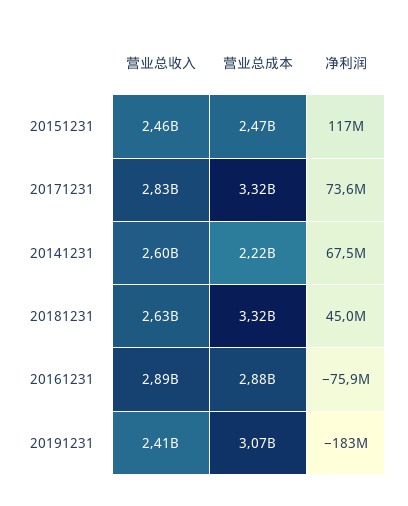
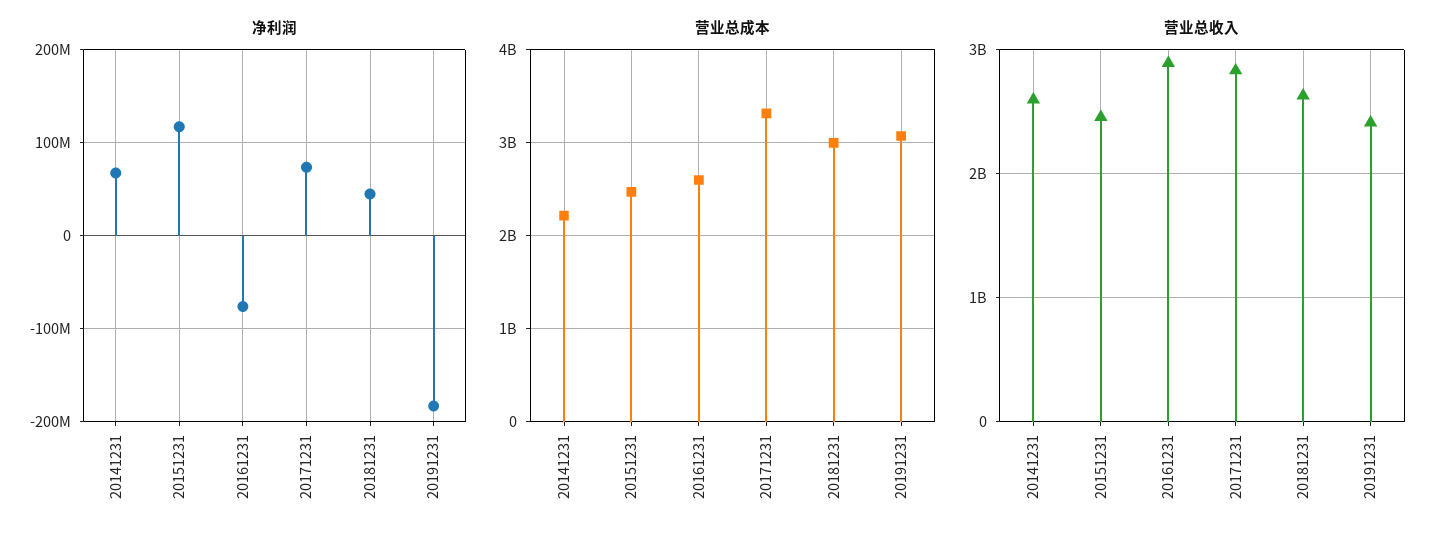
营业总成本, 20181231: 3320000000 -> 3000000000
营业总成本, 20161231: 2880000000 -> 2600000000

